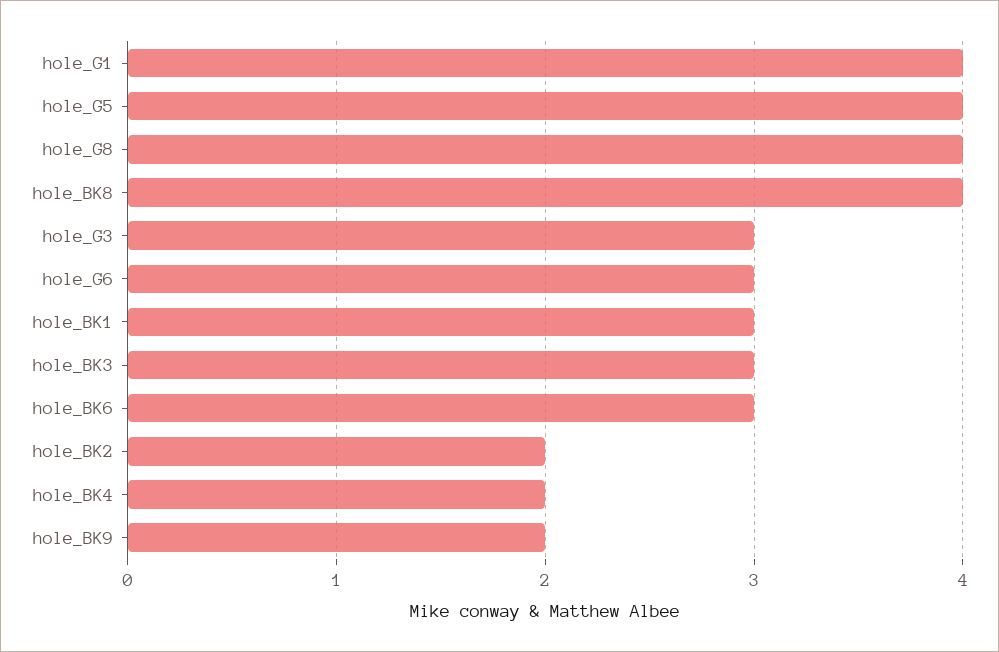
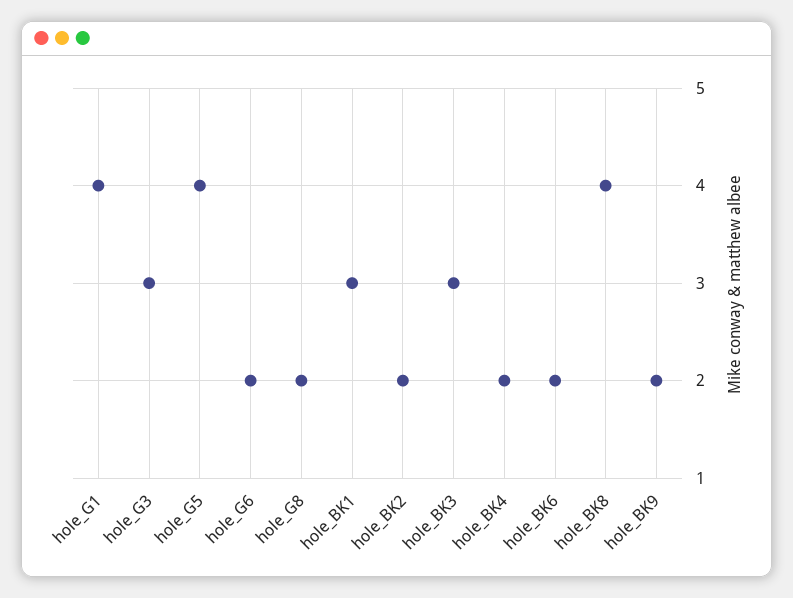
hole_G8: 4 -> 2
hole_G6: 3 -> 2
hole_BK6: 3 -> 2

